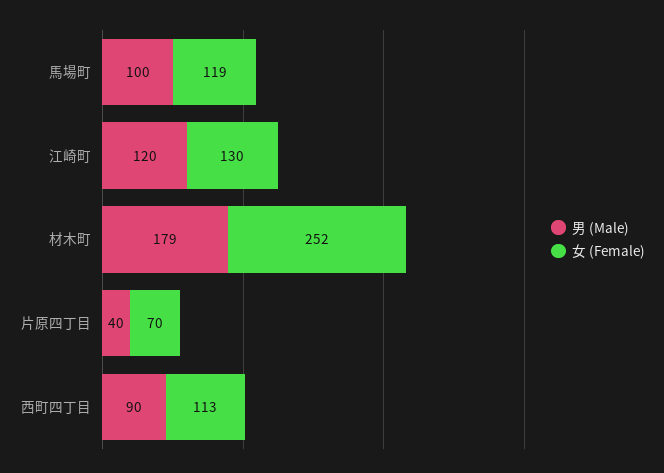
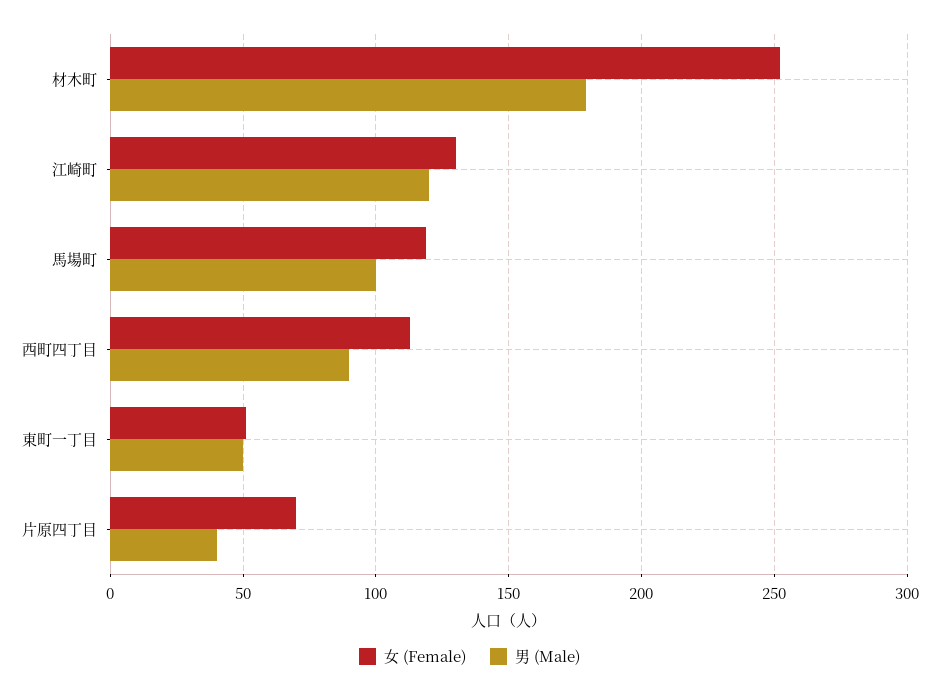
女 (Female), 東町一丁目: none -> 50
男 (Male), 東町一丁目: none -> 50

